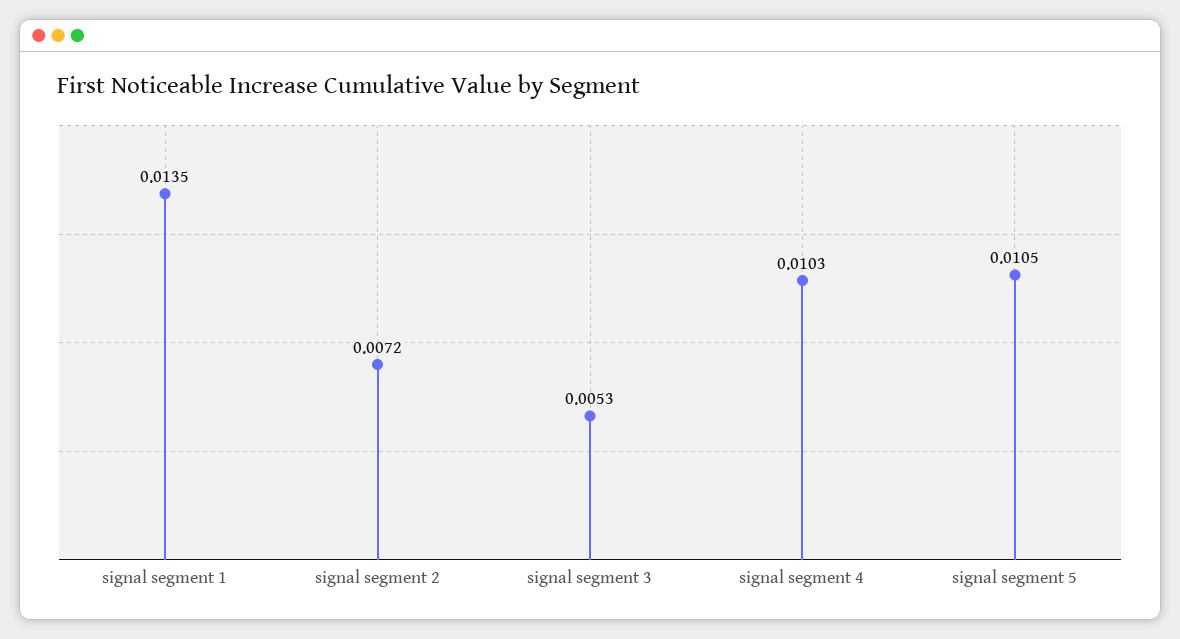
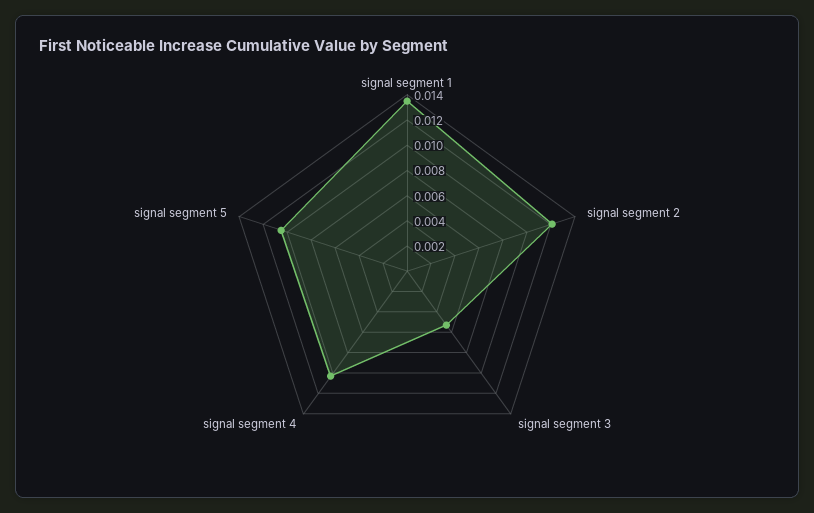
signal segment 2: 0.0072 -> 0.012

